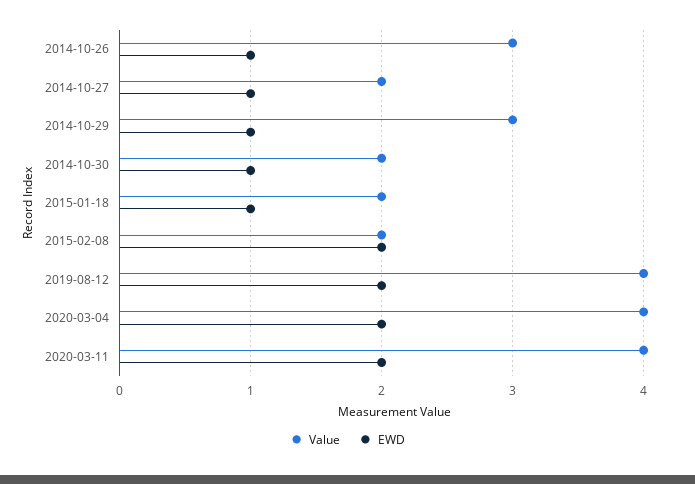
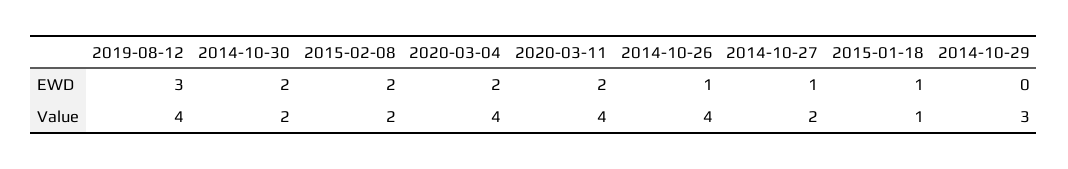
Value, 2014-10-26: 3 -> 4
EWD, 2014-10-29: 1 -> 0
EWD, 2014-10-30: 1 -> 2
Value, 2015-01-18: 2 -> 1
EWD, 2019-08-12: 2 -> 3

